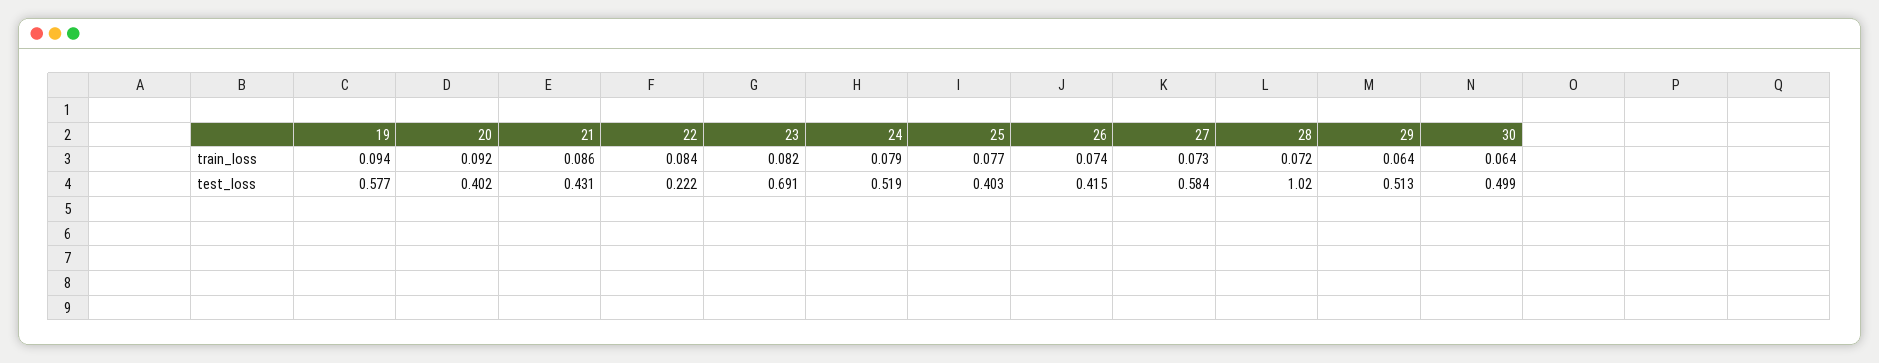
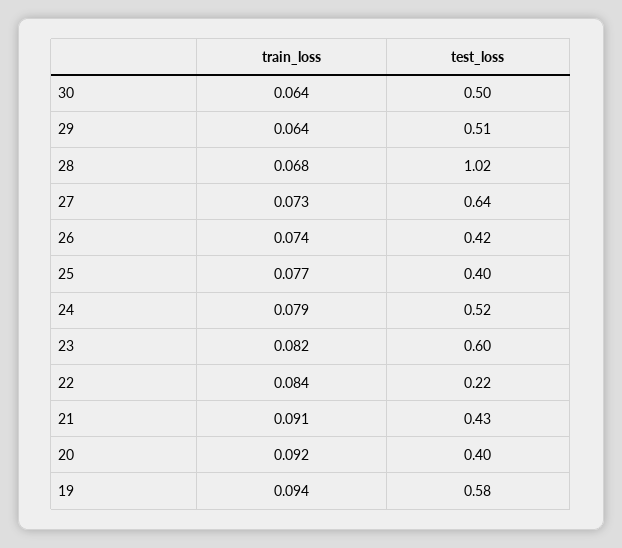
21, train_loss: 0.086 -> 0.091
28, train_loss: 0.072 -> 0.068
23, test_loss: 0.691 -> 0.6
27, test_loss: 0.584 -> 0.64

